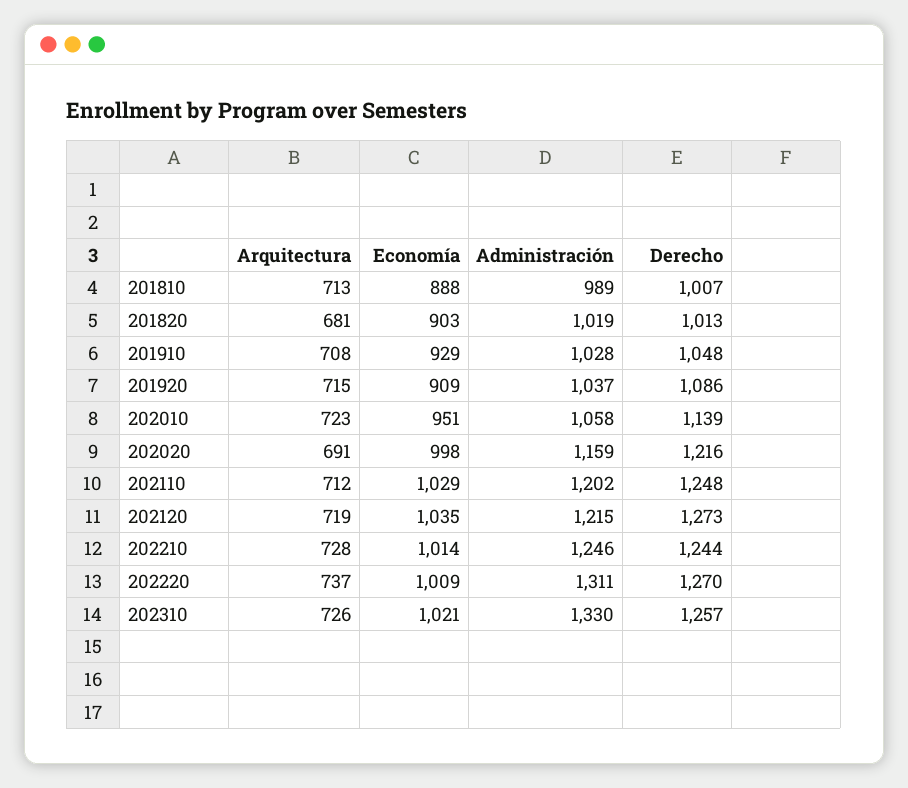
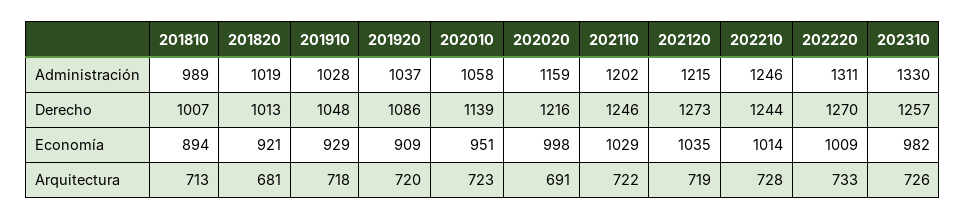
Economía, 201810: 888 -> 894
Economía, 201820: 903 -> 921
Arquitectura, 201910: 708 -> 718
Arquitectura, 201920: 715 -> 720
Arquitectura, 202110: 712 -> 722
Derecho, 202110: 1248 -> 1246
Arquitectura, 202220: 737 -> 733
Economía, 202310: 1021 -> 982

